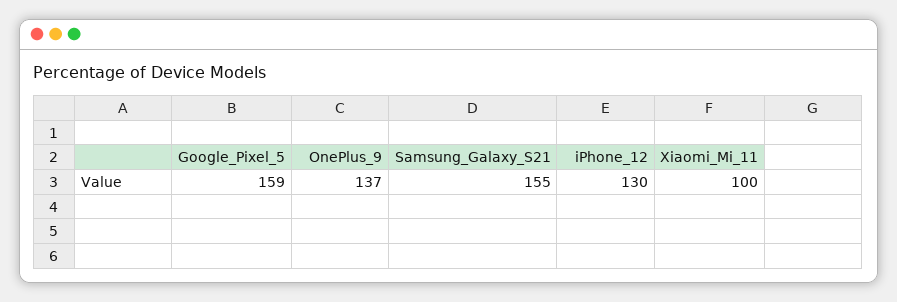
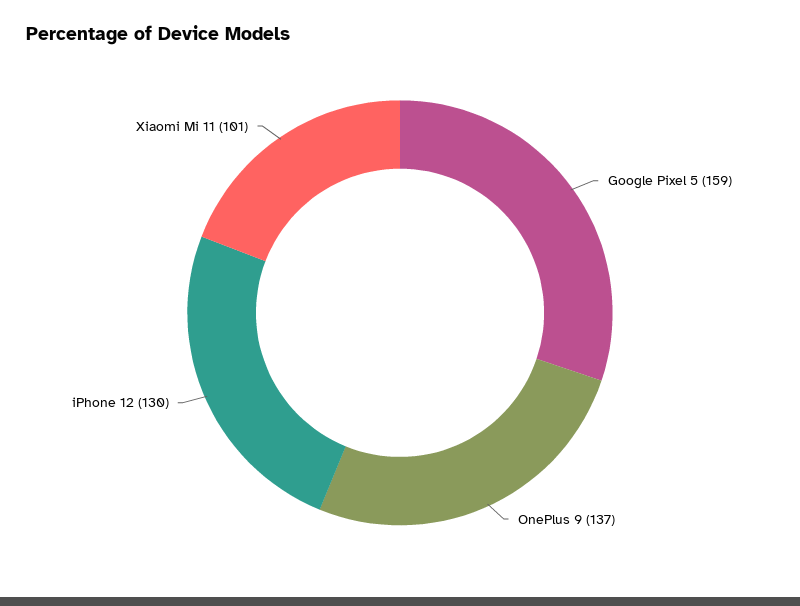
Samsung_Galaxy_S21: 155 -> none
Xiaomi_Mi_11: 100 -> 101

